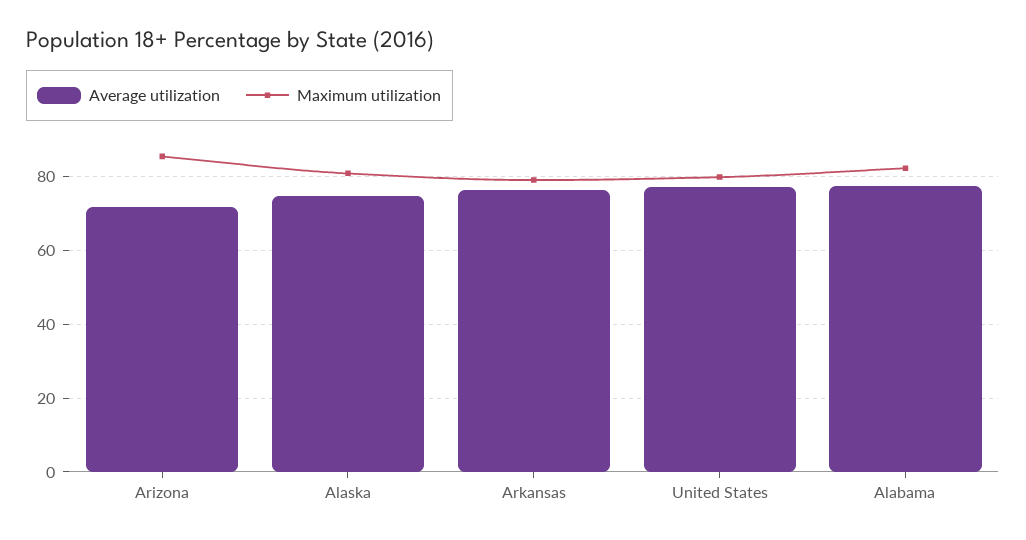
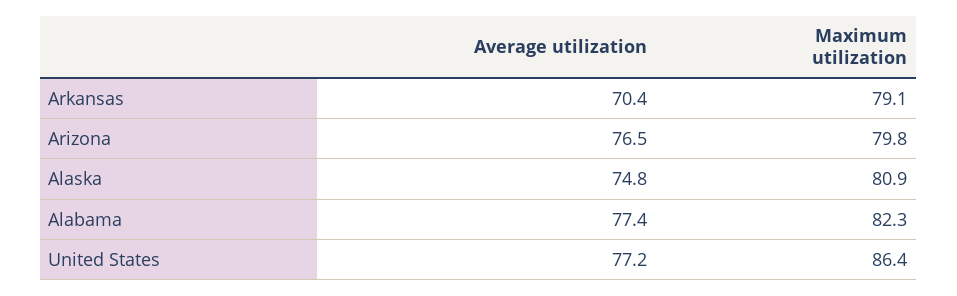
Average utilization, Arizona: 72 -> 76.5
Maximum utilization, Arizona: 86 -> 79.8
Average utilization, Arkansas: 76 -> 70.4
Maximum utilization, United States: 80 -> 86.4

